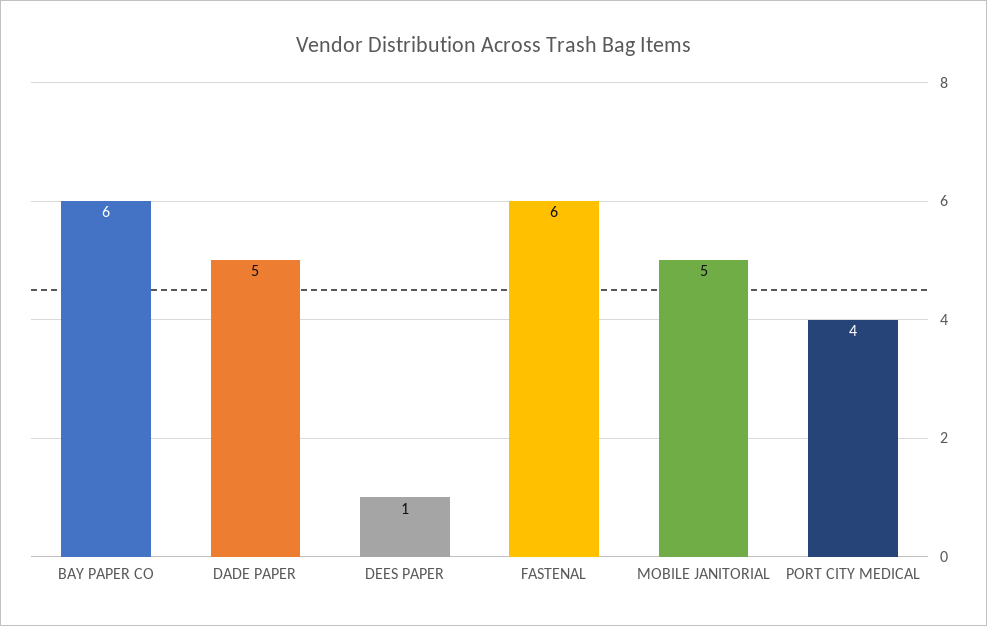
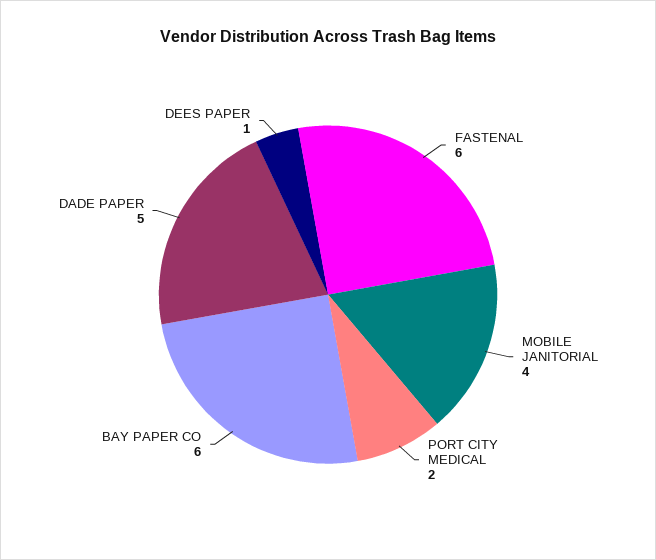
MOBILE JANITORIAL: 5 -> 4
PORT CITY MEDICAL: 4 -> 2

